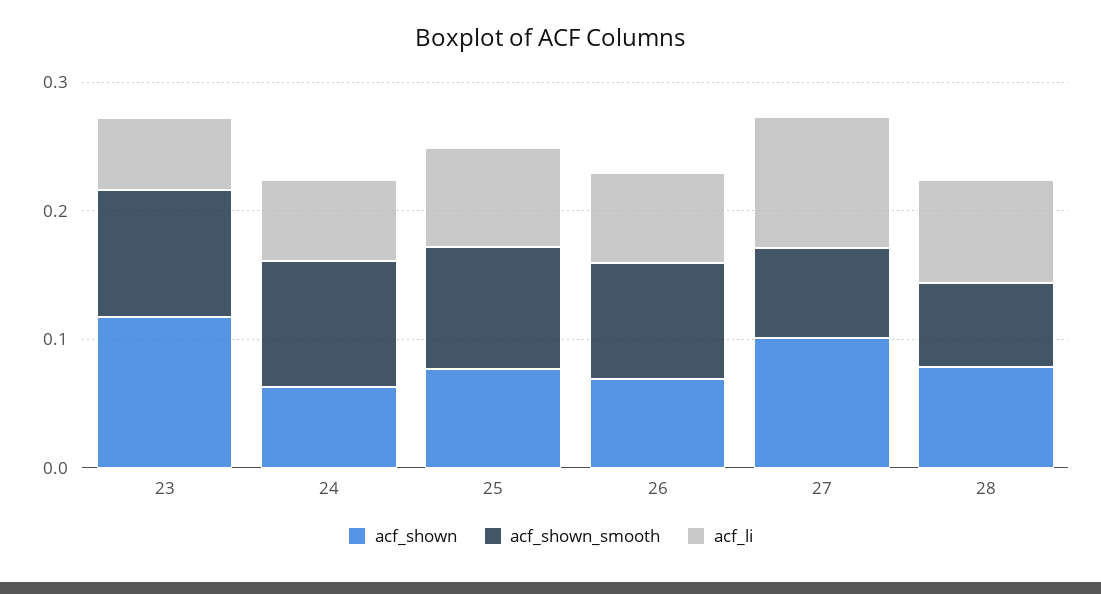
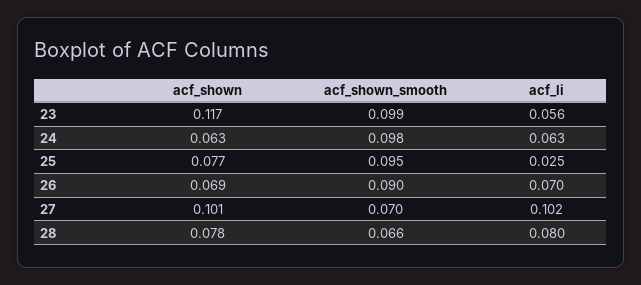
acf_li, 25: 0.08 -> 0.025

